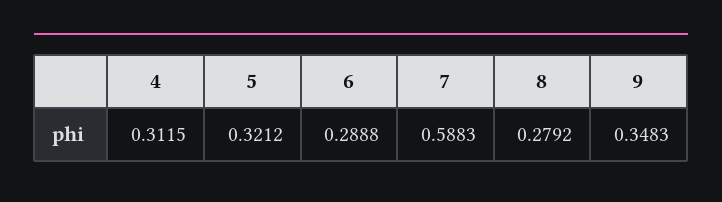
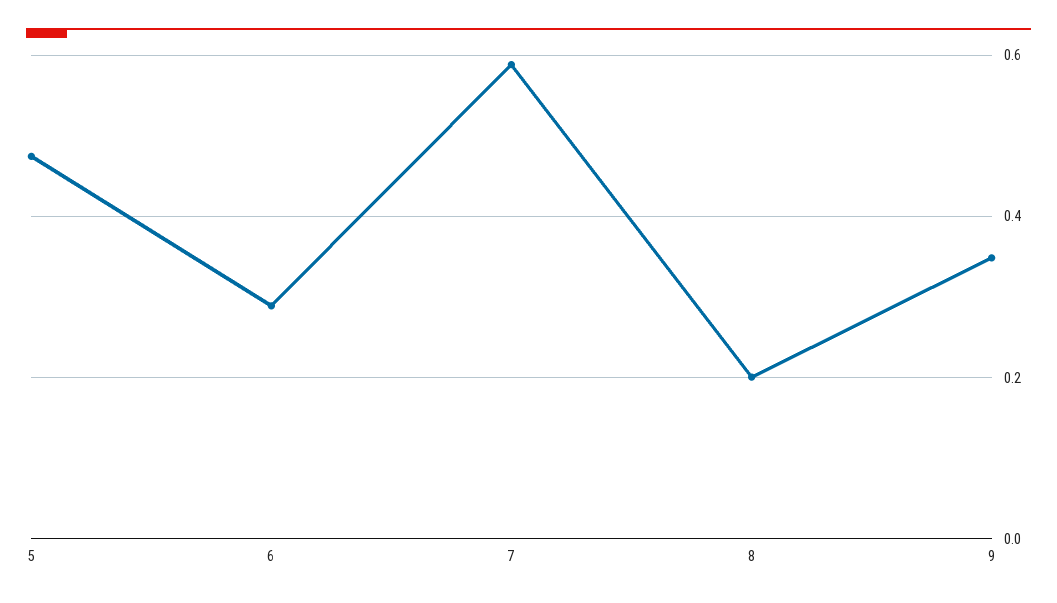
4: 0.3115 -> none
5: 0.3212 -> 0.48
8: 0.2792 -> 0.2

